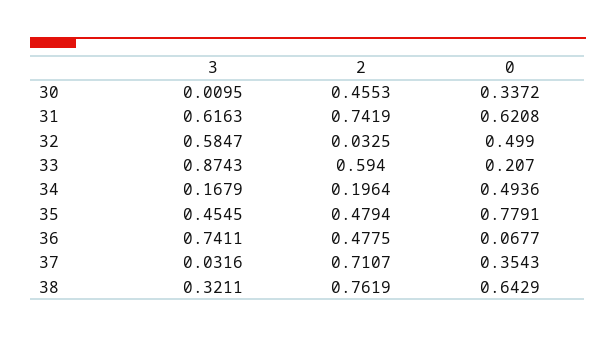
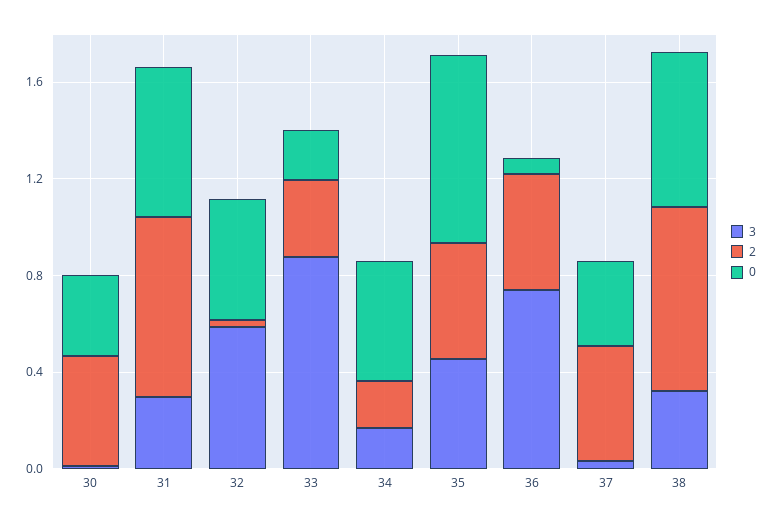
3, 31: 0.6163 -> 0.3
2, 33: 0.594 -> 0.3
2, 37: 0.7107 -> 0.5

